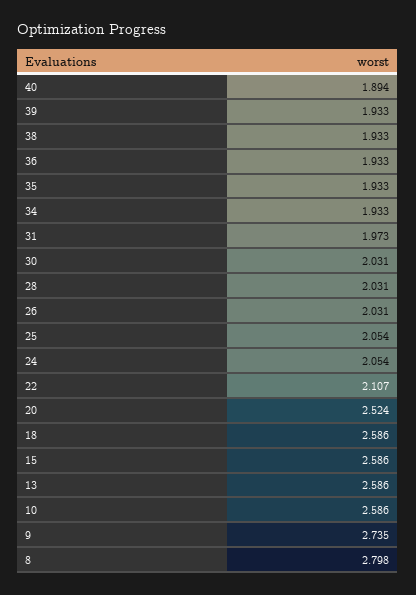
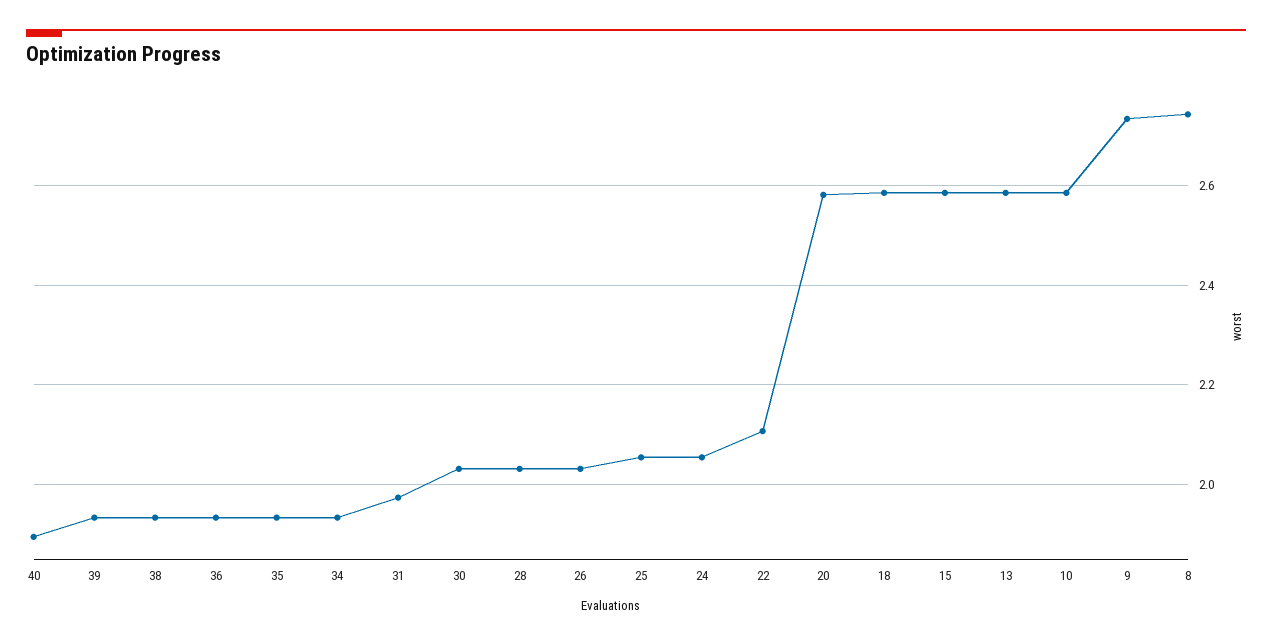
20: 2.524 -> 2.58
8: 2.798 -> 2.74

